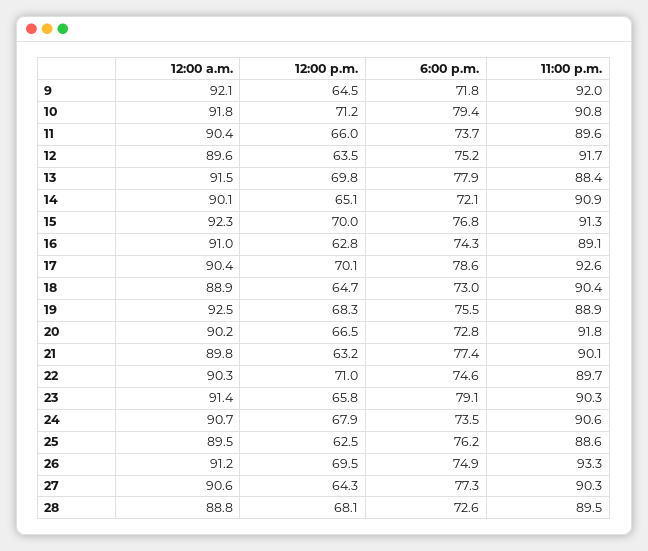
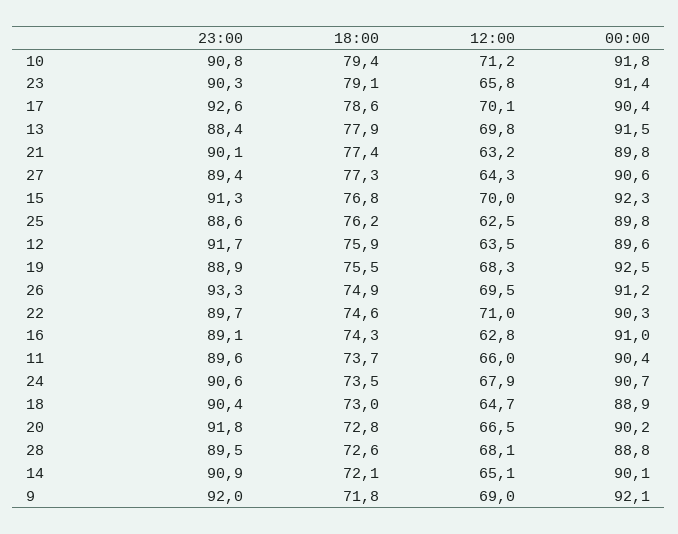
12:00 p.m., 9: 64.5 -> 69
6:00 p.m., 12: 75.2 -> 75.9
12:00 a.m., 25: 89.5 -> 89.8
11:00 p.m., 27: 90.3 -> 89.4

